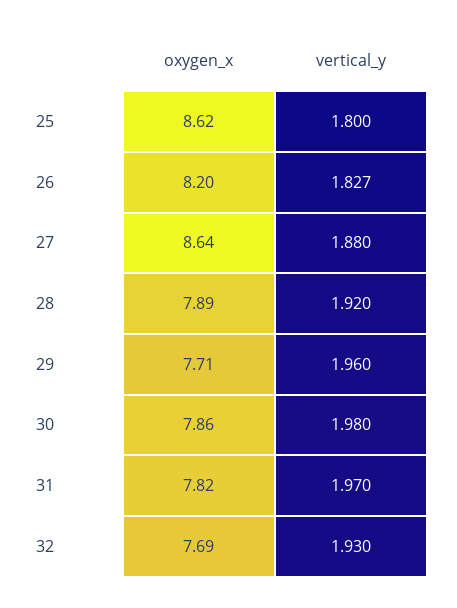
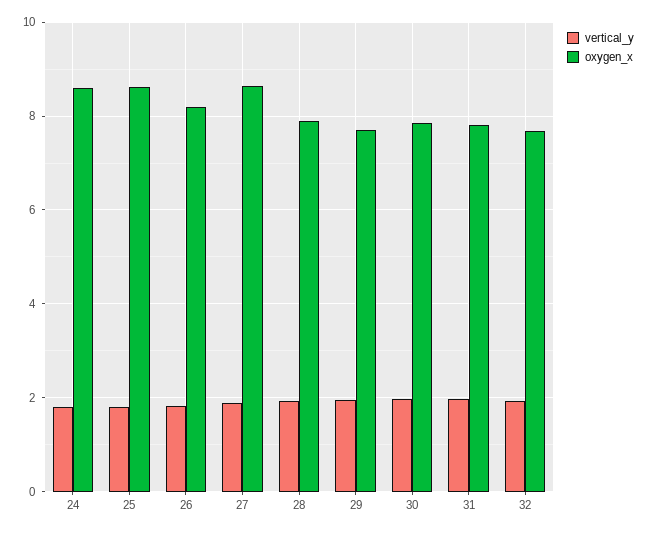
vertical_y, 24: none -> 1.8
oxygen_x, 24: none -> 8.6

